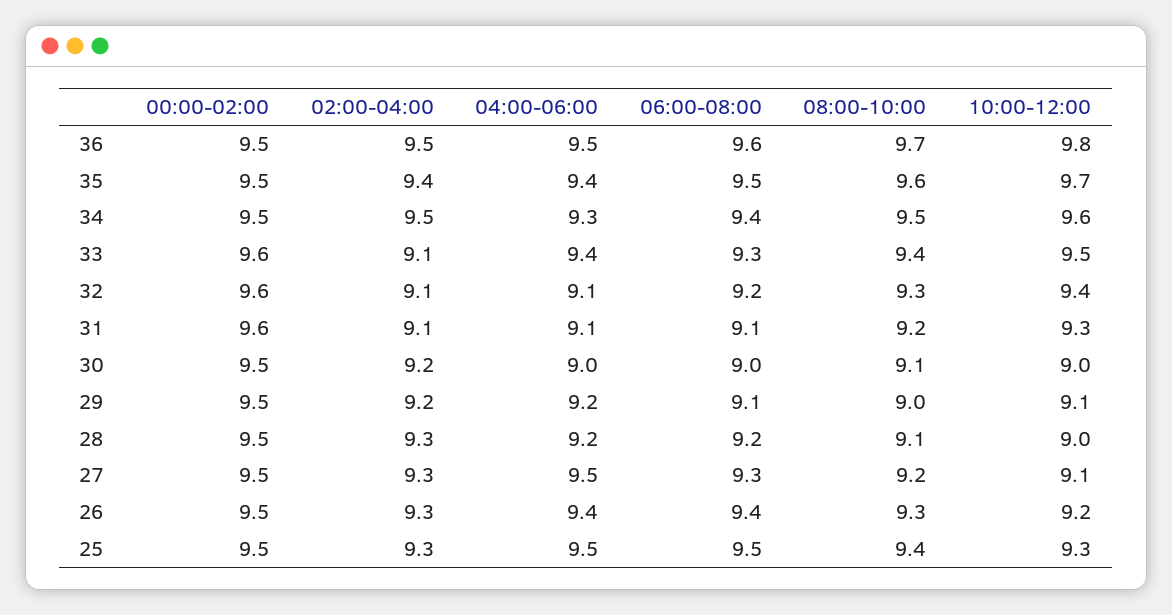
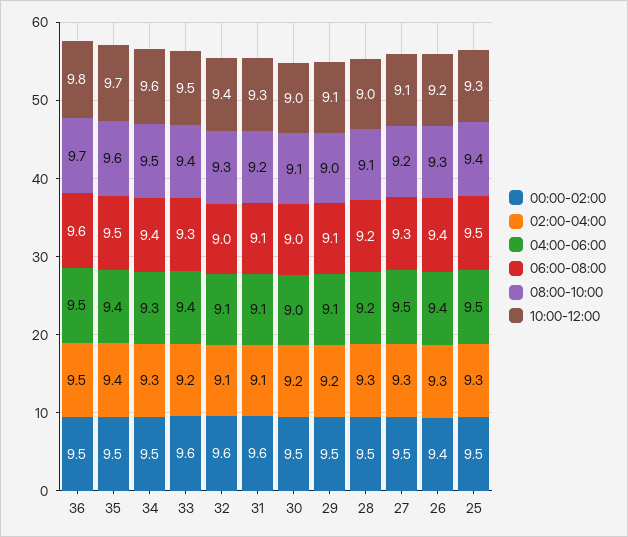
02:00-04:00, 34: 9.5 -> 9.3
02:00-04:00, 33: 9.1 -> 9.2
06:00-08:00, 32: 9.2 -> 9
04:00-06:00, 29: 9.2 -> 9.1
00:00-02:00, 26: 9.5 -> 9.4

